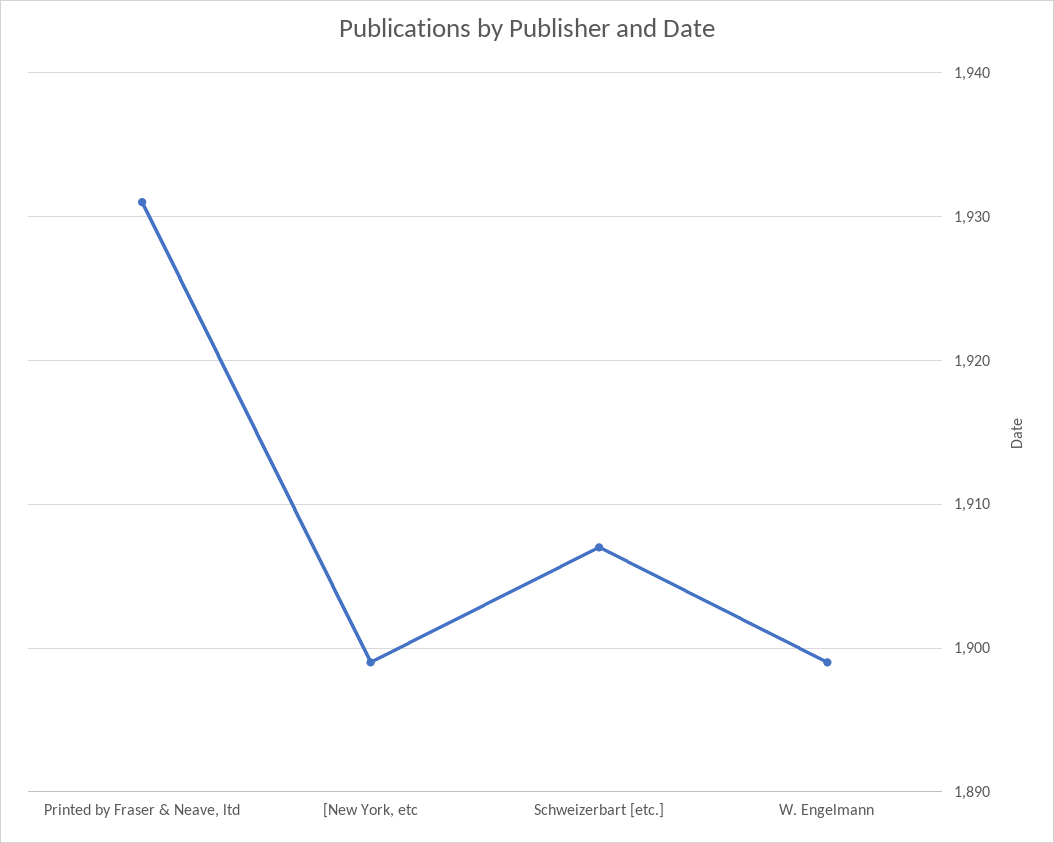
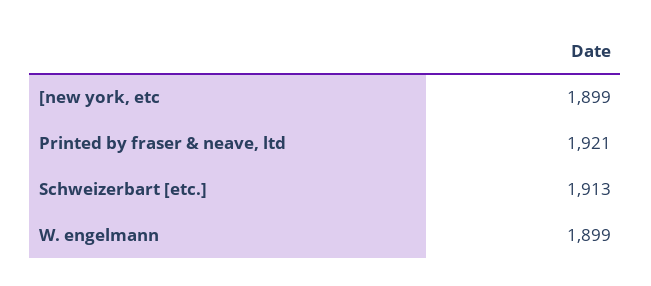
Printed by Fraser & Neave, ltd: 1931 -> 1921
Schweizerbart [etc.]: 1907 -> 1913

